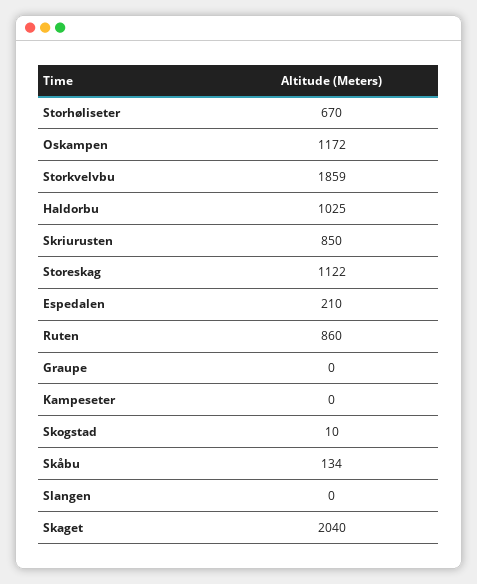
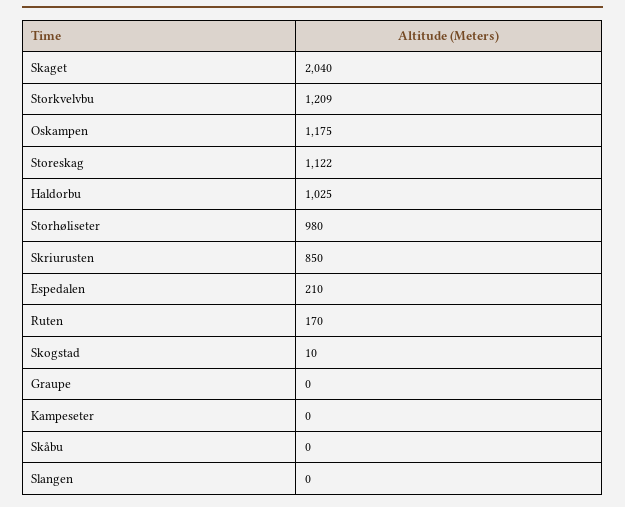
Storhøliseter: 670 -> 980
Oskampen: 1172 -> 1175
Storkvelvbu: 1859 -> 1209
Ruten: 860 -> 170
Skåbu: 134 -> 0

